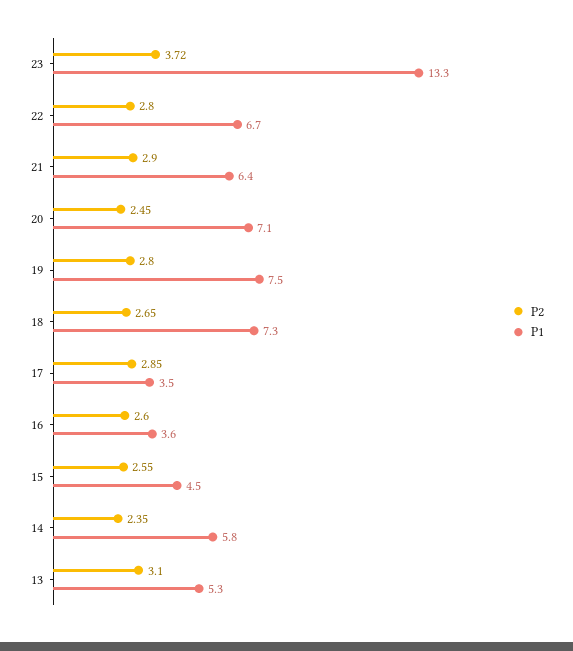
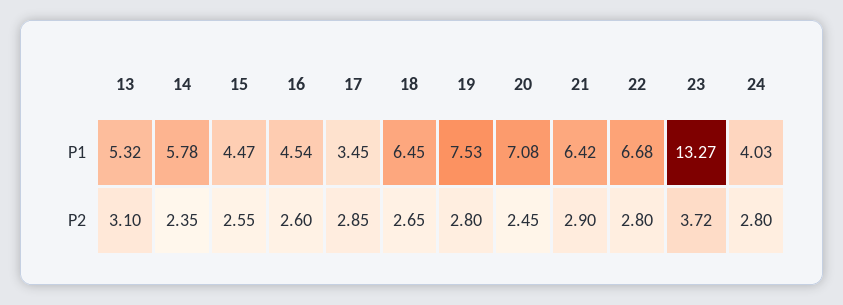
P1, 18: 7.3 -> 6.45
P1, 16: 3.6 -> 4.54
P1, 24: none -> 4.03
P2, 24: none -> 2.8

